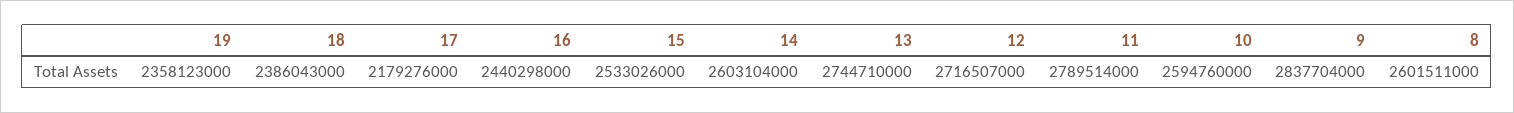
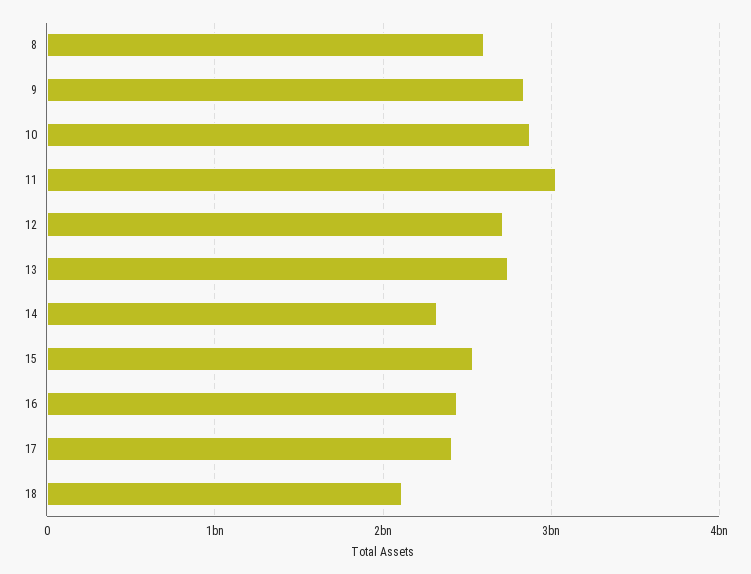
19: 2358123000 -> none
18: 2386043000 -> 2100000000
17: 2179276000 -> 2400000000
14: 2603104000 -> 2300000000
11: 2789514000 -> 3000000000
10: 2594760000 -> 2900000000

